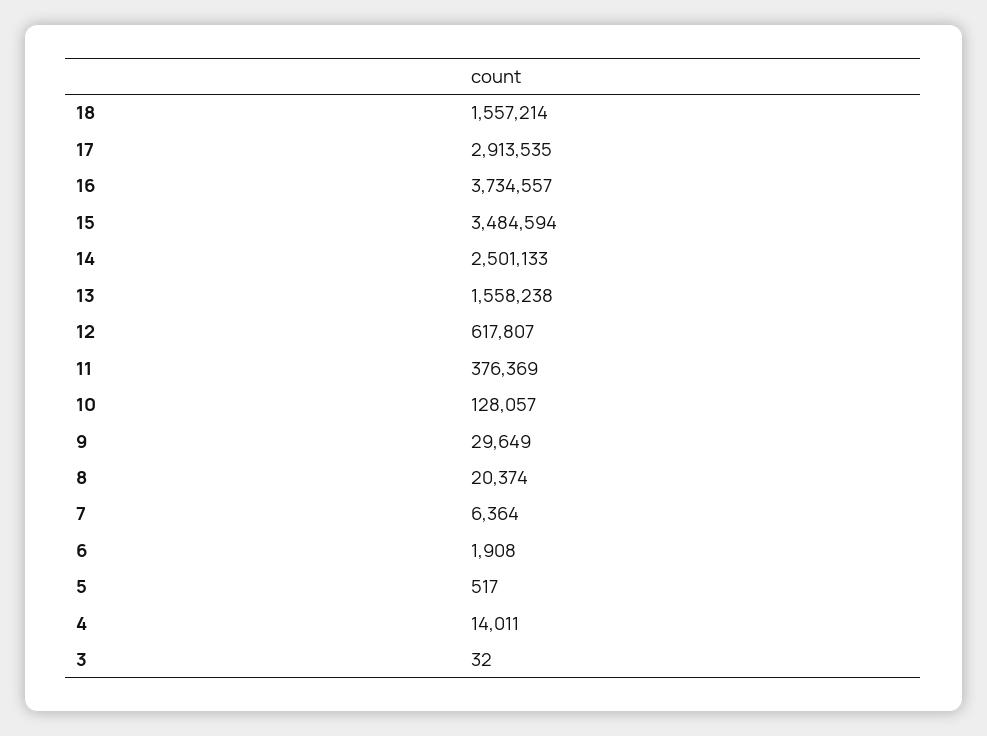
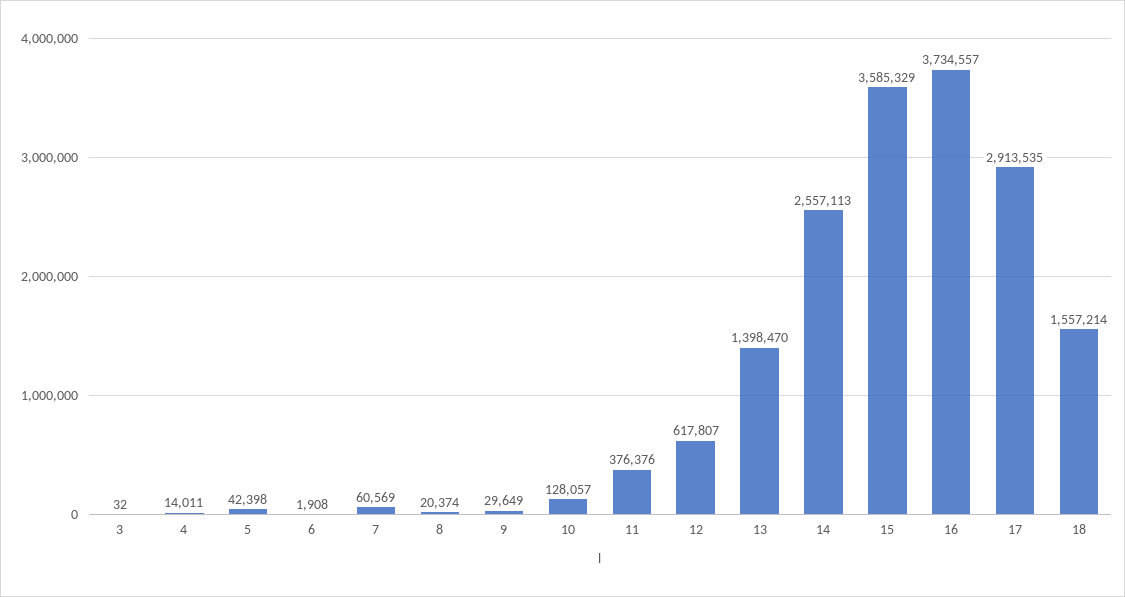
15: 3484594 -> 3585329
14: 2501133 -> 2557113
13: 1558238 -> 1398470
11: 376369 -> 376376
7: 6364 -> 60569
5: 517 -> 42398

